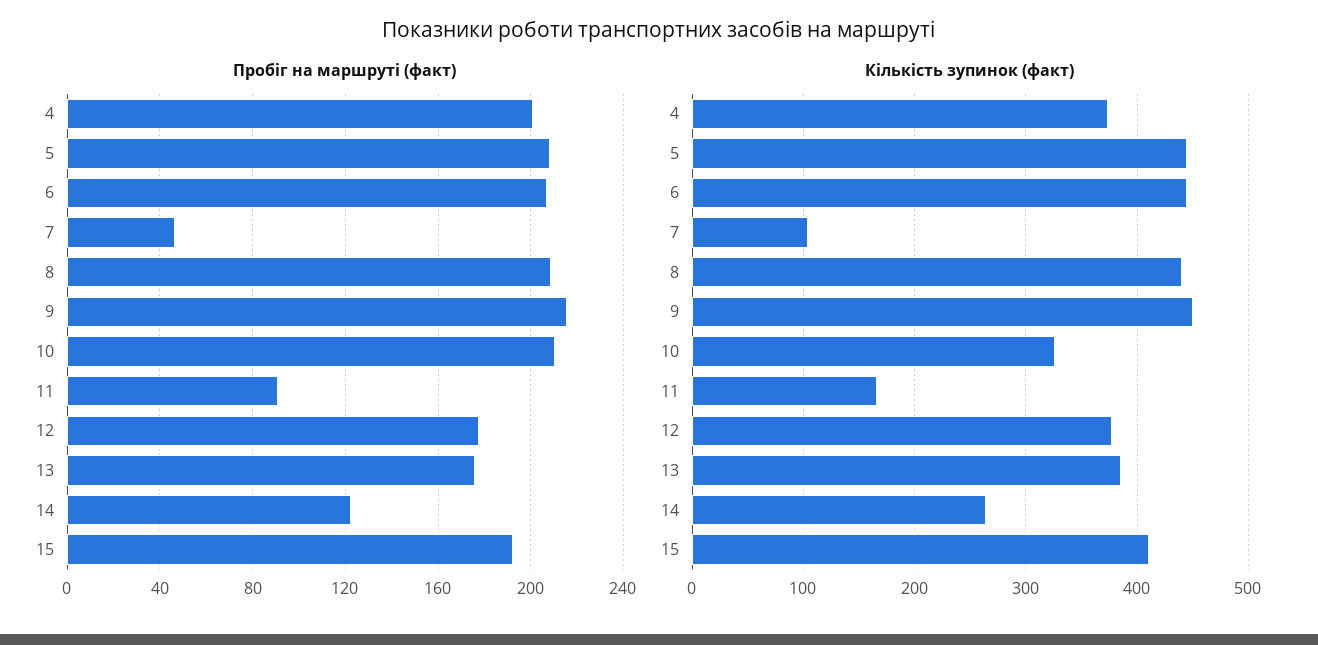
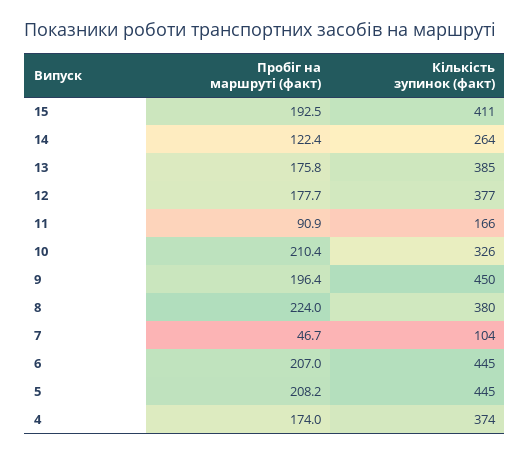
Пробіг на маршруті (факт), 4: 200 -> 174
Пробіг на маршруті (факт), 8: 210 -> 224
Пробіг на маршруті (факт), 9: 215 -> 196.4
Кількість зупинок (факт), 8: 440 -> 380

